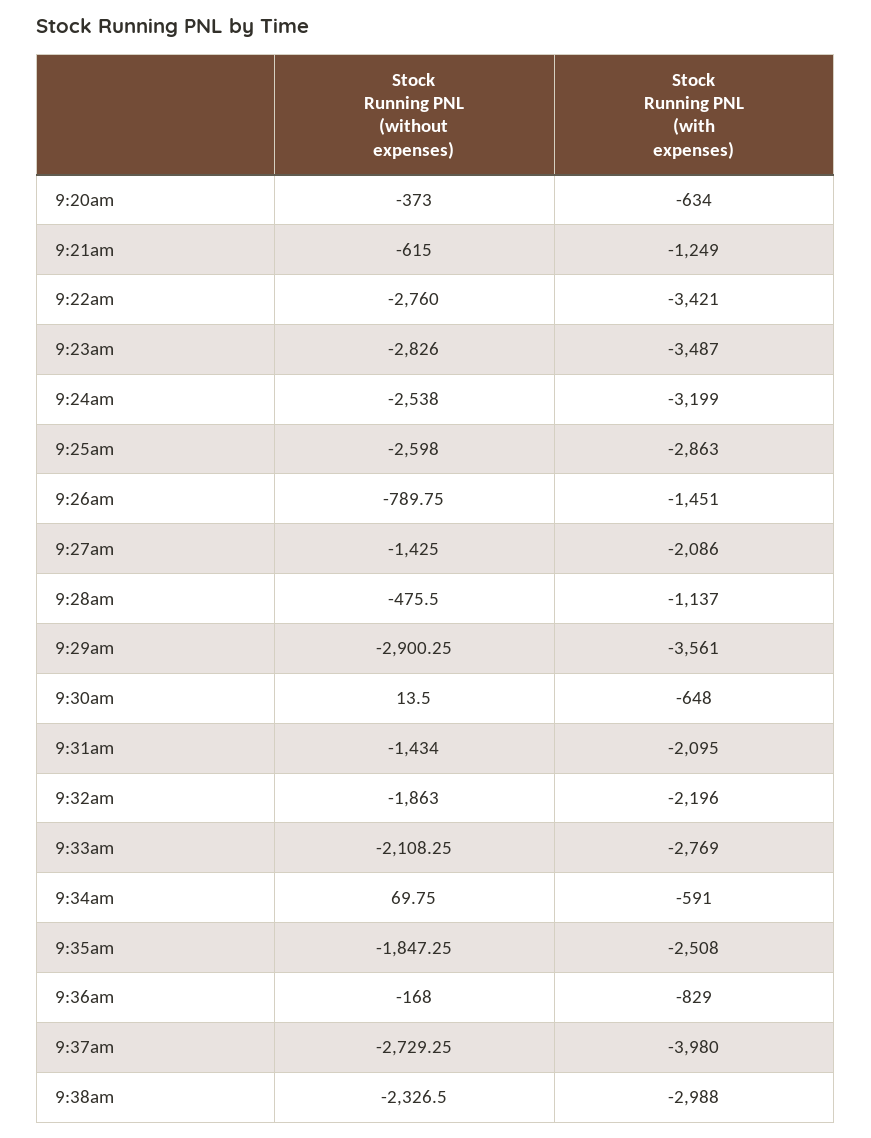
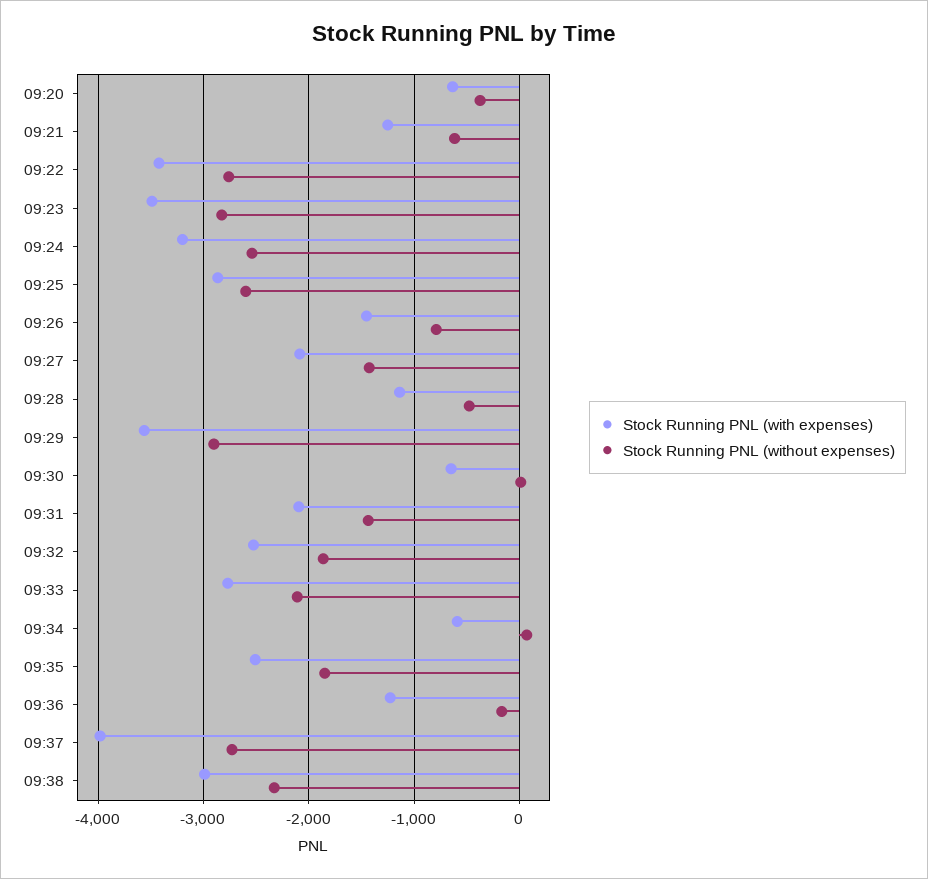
Stock Running PNL (with expenses), 9:32am: -2196 -> -2500
Stock Running PNL (with expenses), 9:36am: -829 -> -1200

